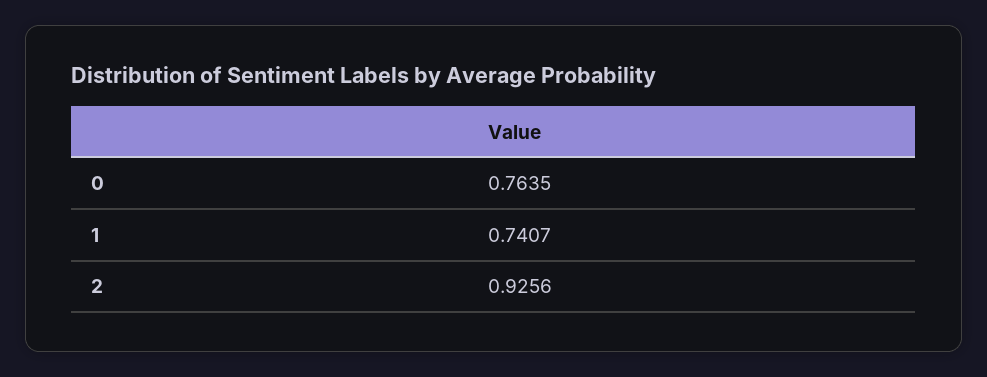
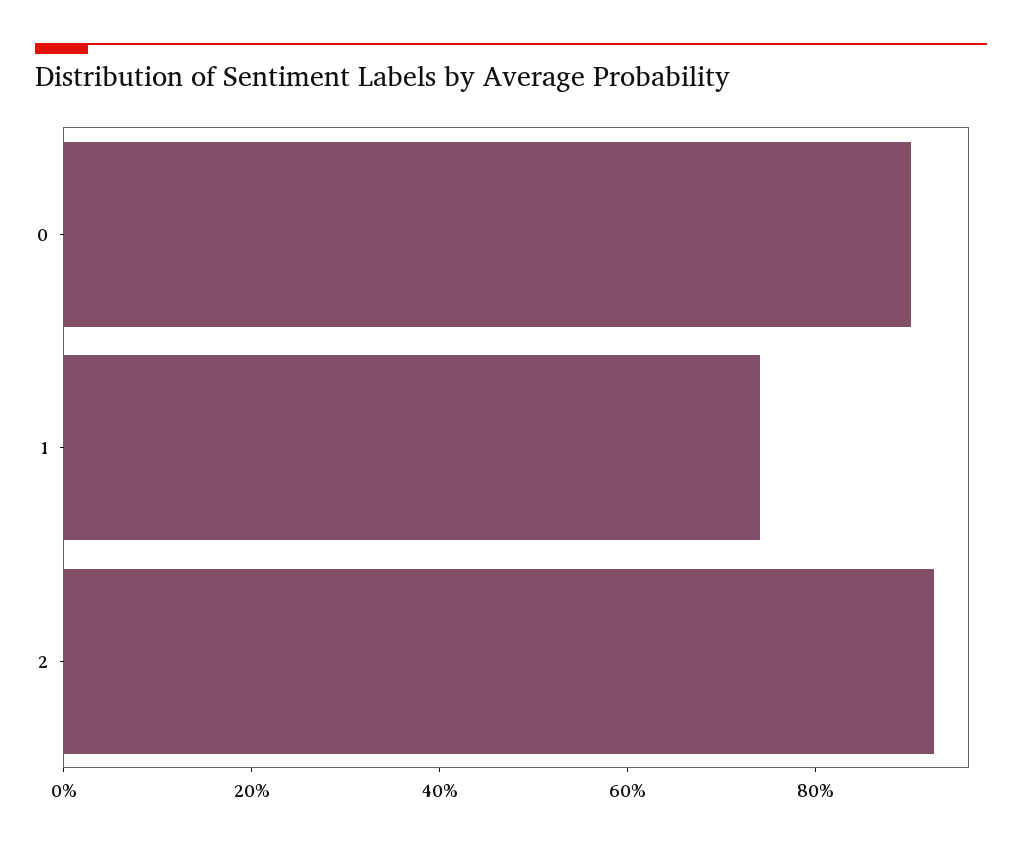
0: 0.7635 -> 0.9

